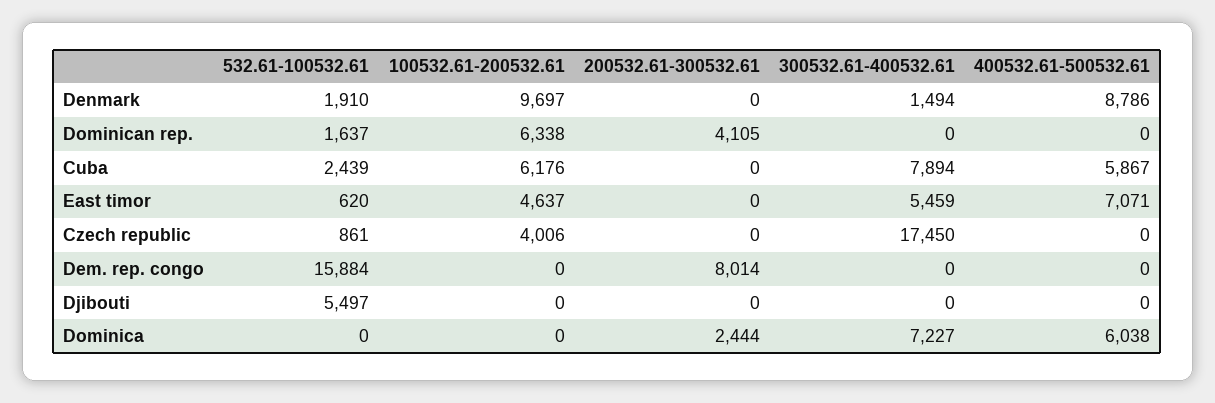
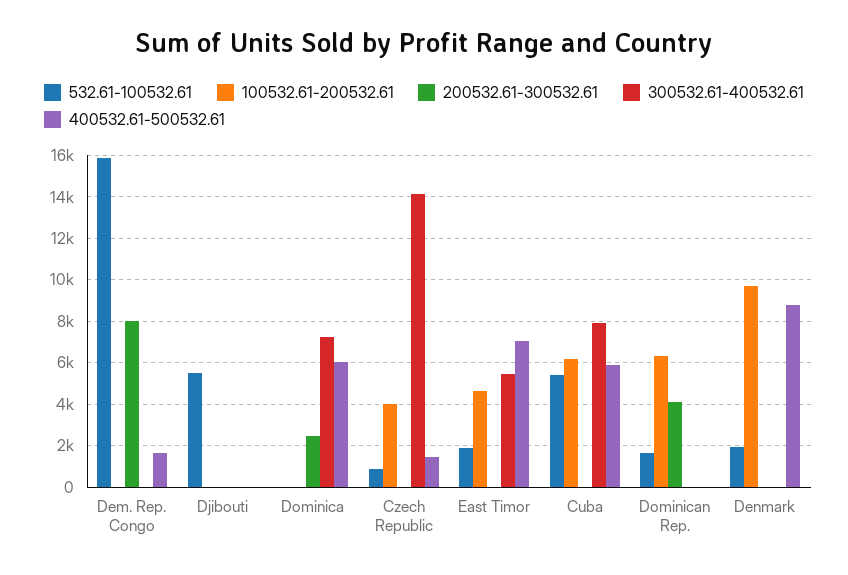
300532.61-400532.61, Denmark: 1494 -> 0
532.61-100532.61, Cuba: 2439 -> 5500
532.61-100532.61, East timor: 620 -> 2000
300532.61-400532.61, Czech republic: 17450 -> 14000
400532.61-500532.61, Czech republic: 0 -> 1500
400532.61-500532.61, Dem. rep. congo: 0 -> 1500

